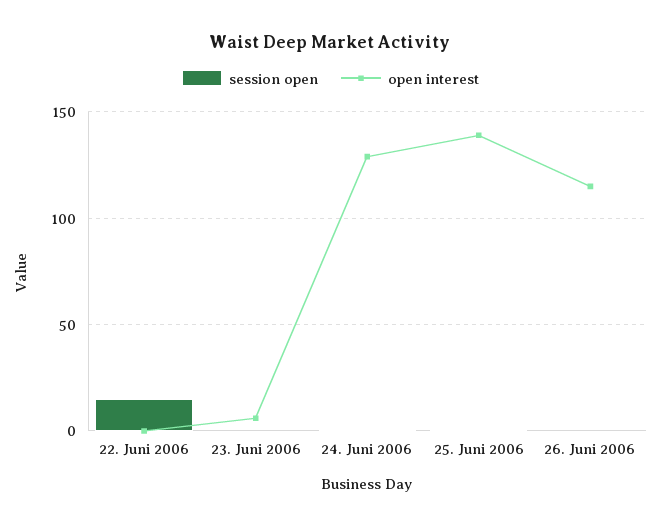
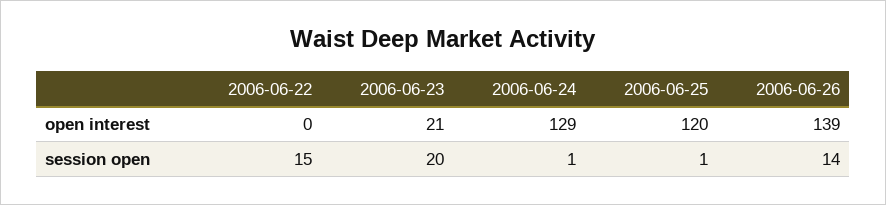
session open, 23. Juni 2006: 0 -> 20
open interest, 23. Juni 2006: 5 -> 21
open interest, 25. Juni 2006: 140 -> 120
session open, 26. Juni 2006: 0 -> 14
open interest, 26. Juni 2006: 115 -> 139

